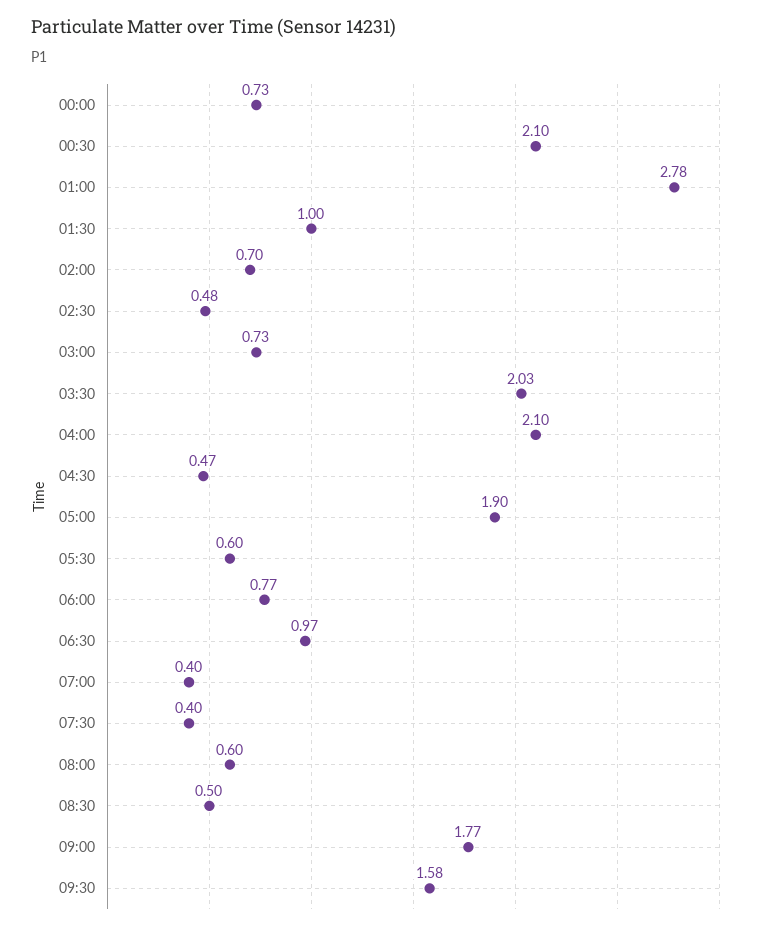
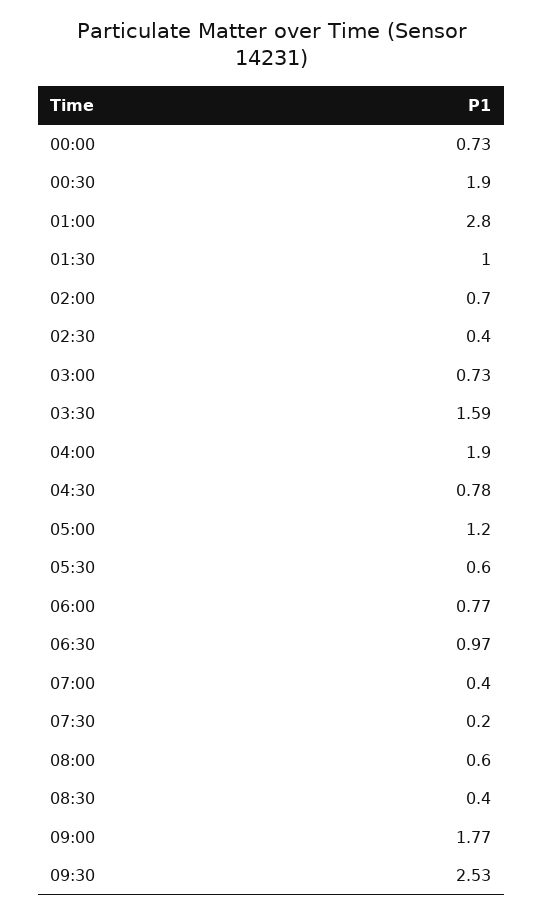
00:30: 2.1 -> 1.9
01:00: 2.78 -> 2.8
02:30: 0.48 -> 0.4
03:30: 2.03 -> 1.59
04:00: 2.1 -> 1.9
04:30: 0.47 -> 0.78
05:00: 1.9 -> 1.2
07:30: 0.4 -> 0.2
08:30: 0.5 -> 0.4
09:30: 1.58 -> 2.53

